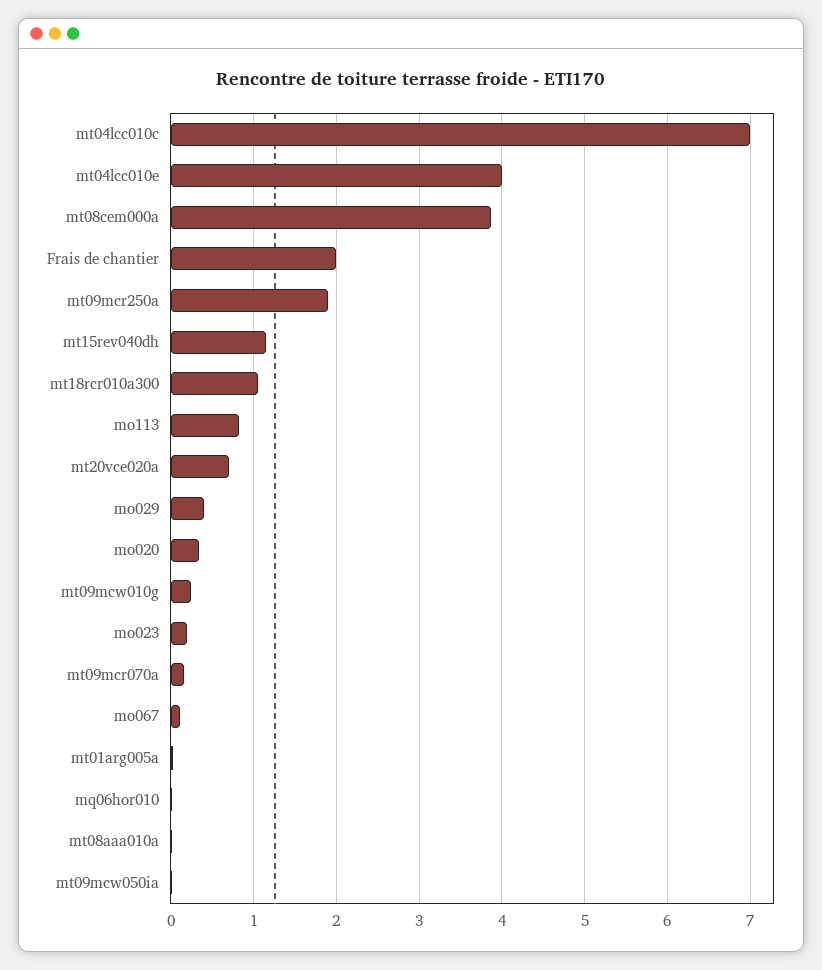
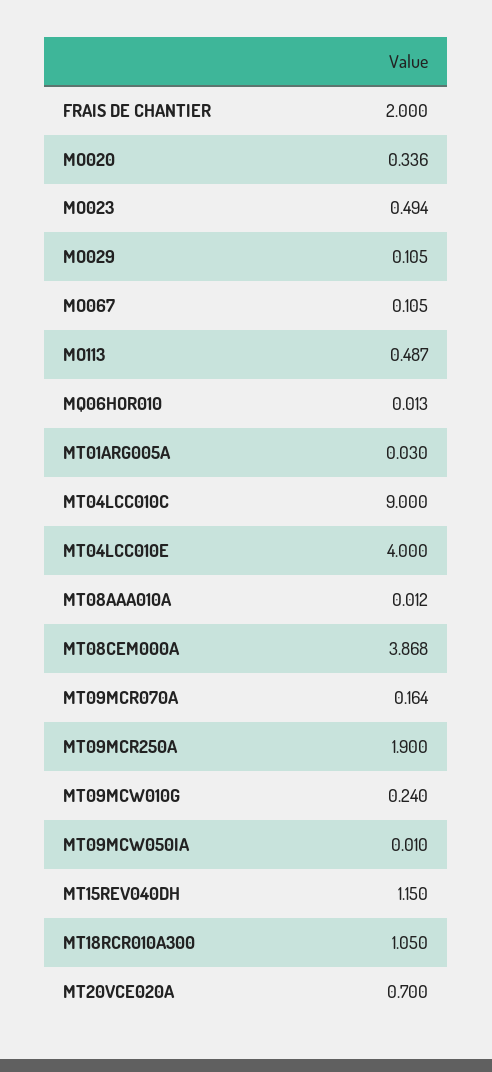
mt04lcc010c: 7 -> 9
mo113: 0.8 -> 0.487
mo029: 0.4 -> 0.105
mo023: 0.2 -> 0.494

